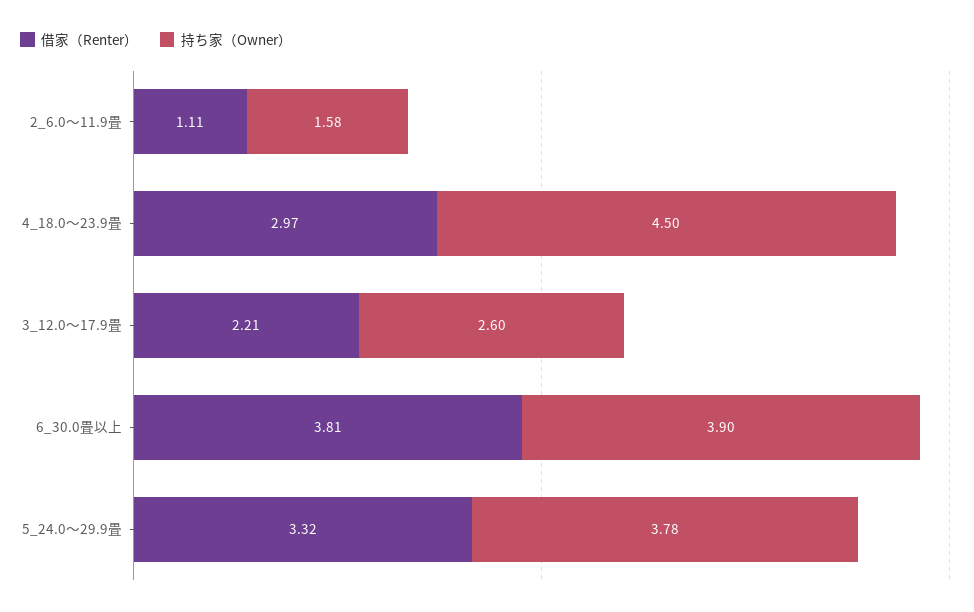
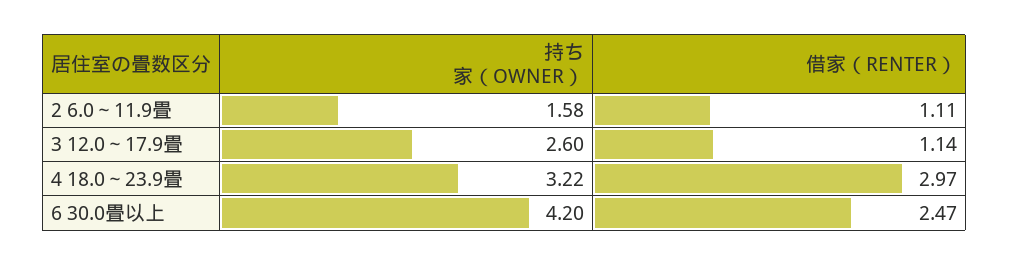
持ち家（Owner）, 4_18.0～23.9畳: 4.5 -> 3.22
借家（Renter）, 3_12.0～17.9畳: 2.21 -> 1.14
借家（Renter）, 6_30.0畳以上: 3.81 -> 2.47
持ち家（Owner）, 6_30.0畳以上: 3.9 -> 4.2
借家（Renter）, 5_24.0～29.9畳: 3.32 -> none
持ち家（Owner）, 5_24.0～29.9畳: 3.78 -> none

